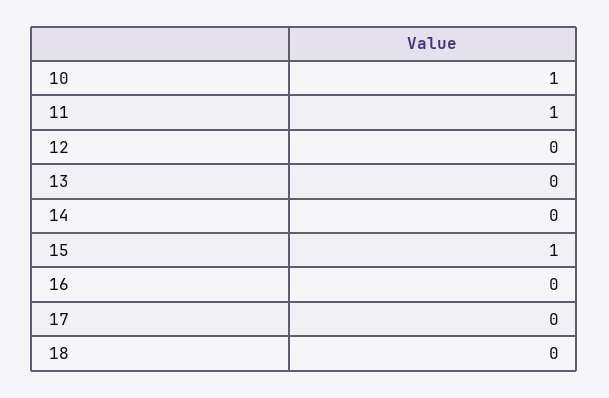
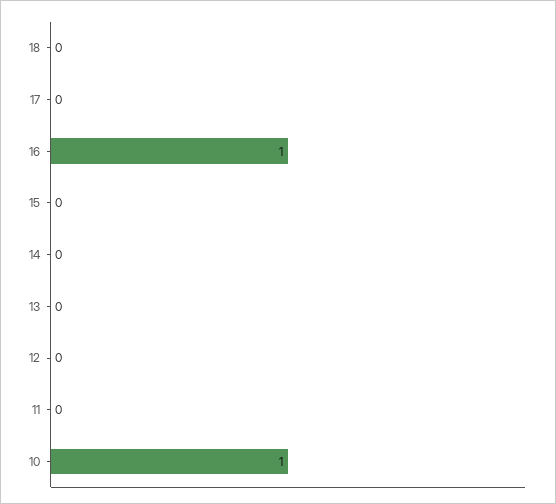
11: 1 -> 0
15: 1 -> 0
16: 0 -> 1

